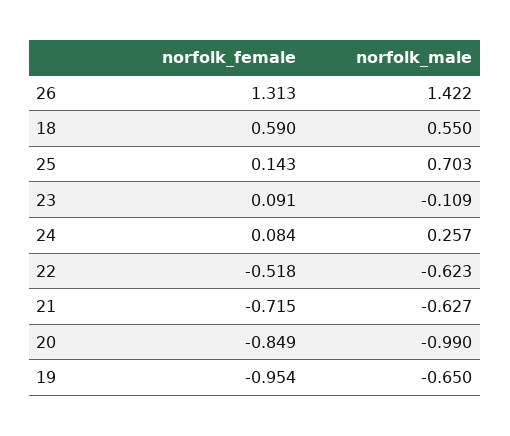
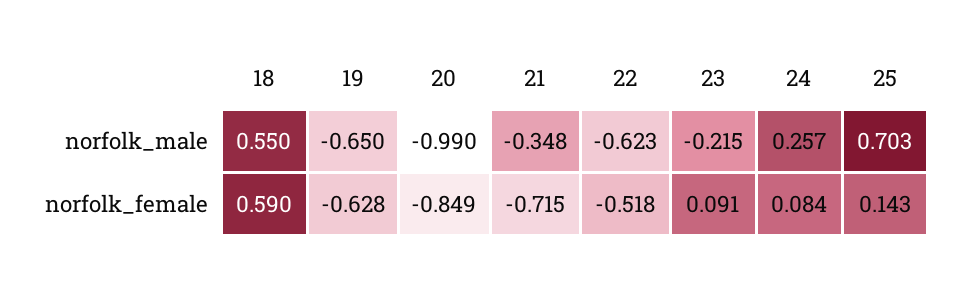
norfolk_female, 26: 1.313 -> none
norfolk_male, 26: 1.422 -> none
norfolk_male, 23: -0.109 -> -0.215
norfolk_male, 21: -0.627 -> -0.348
norfolk_female, 19: -0.954 -> -0.628

